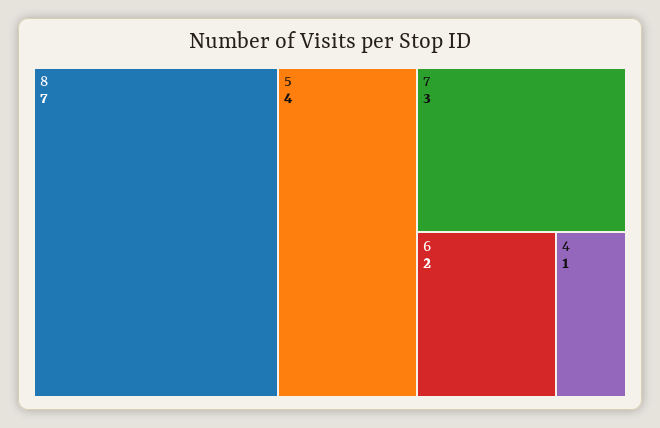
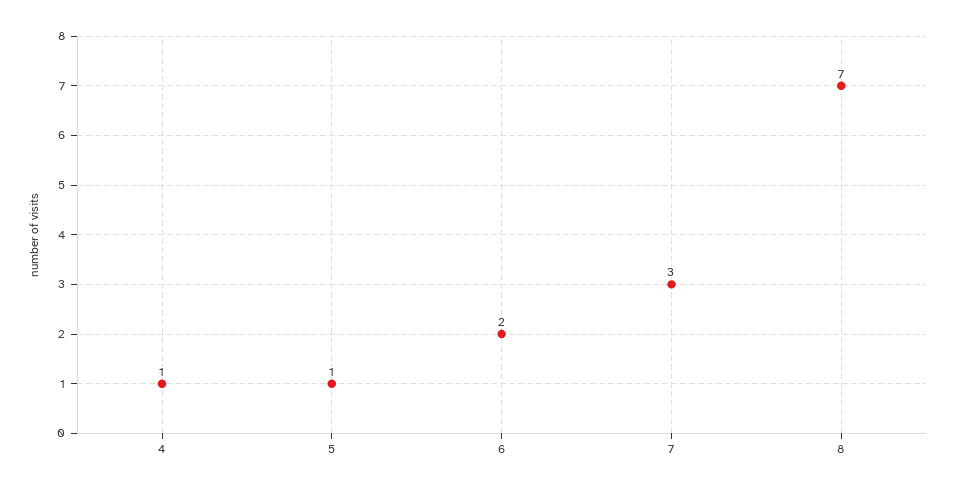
5: 4 -> 1

